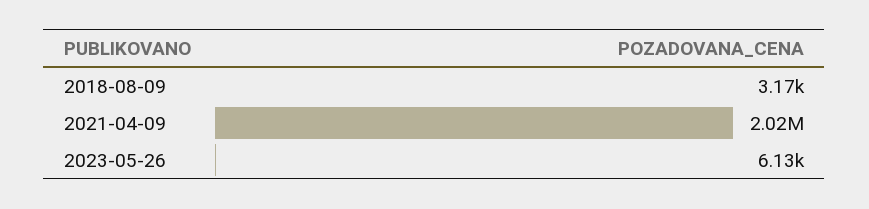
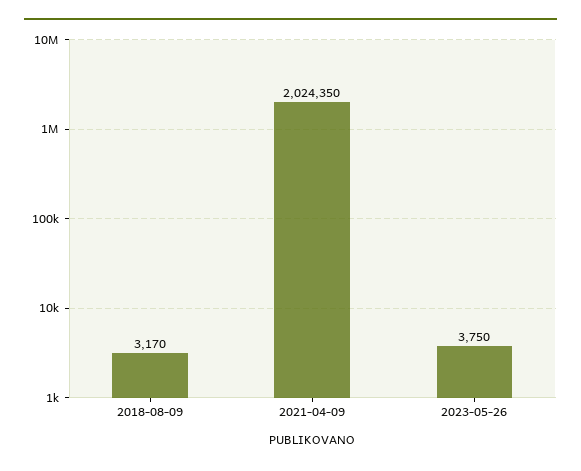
2023-05-26: 6130 -> 3750

